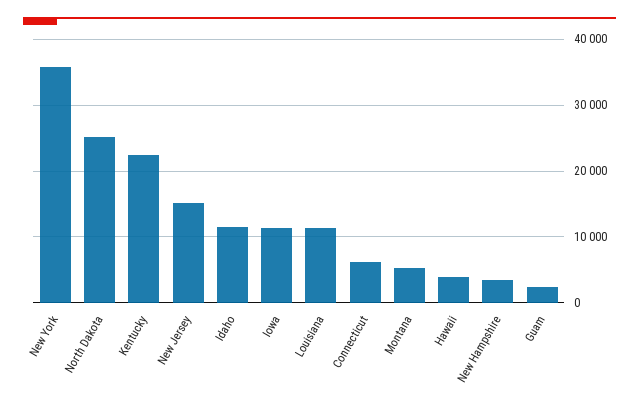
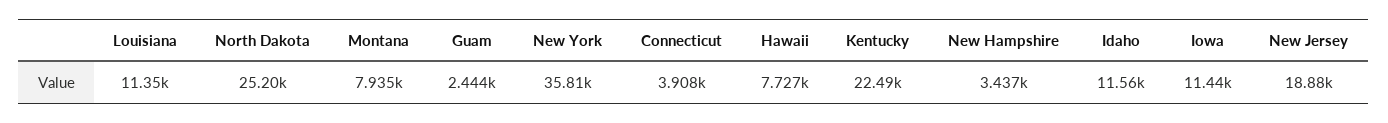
New Jersey: 15000 -> 18880
Connecticut: 6000 -> 3908
Montana: 5000 -> 7935
Hawaii: 4000 -> 7727

